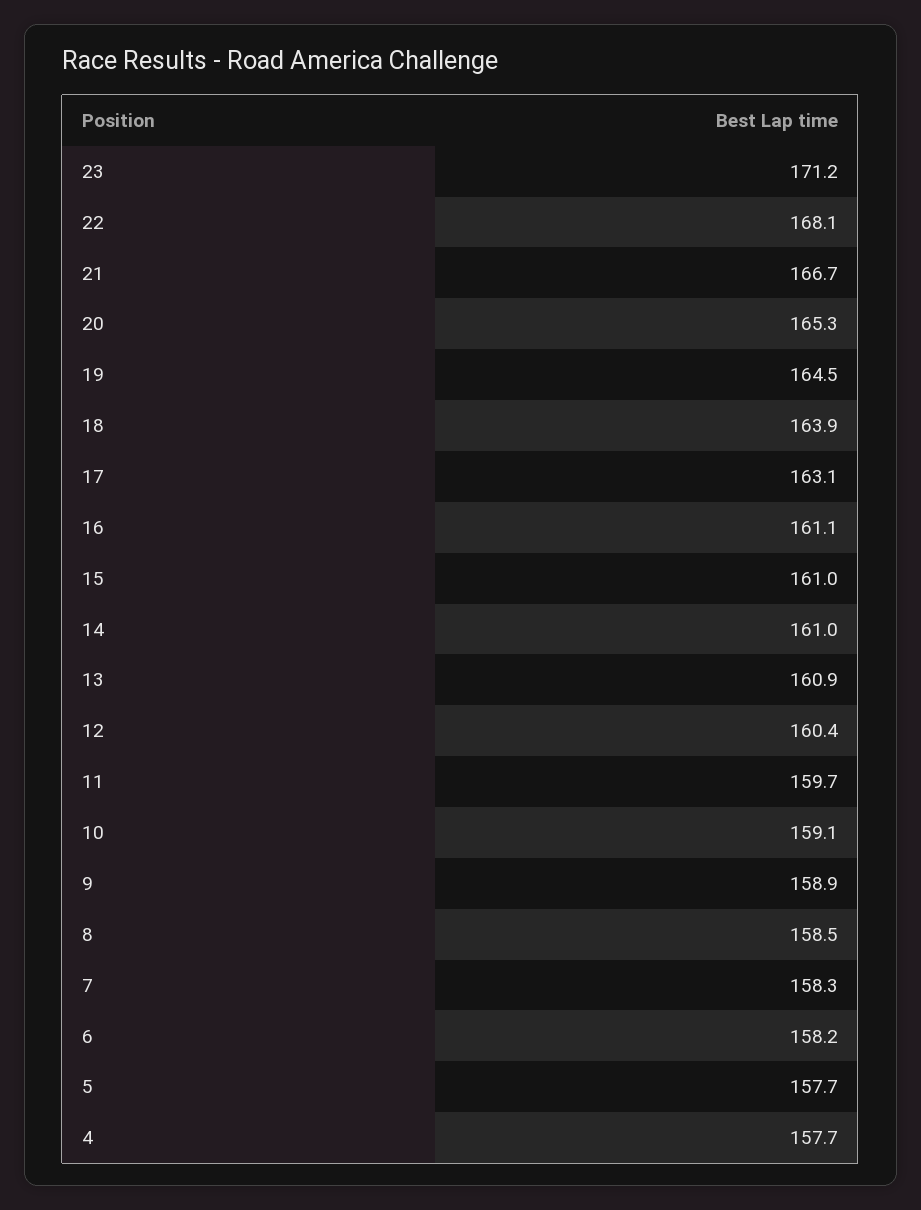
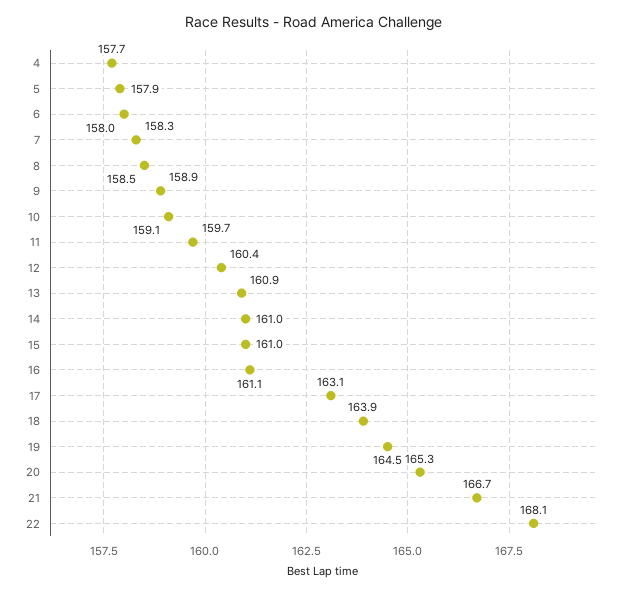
23: 171.2 -> none
6: 158.2 -> 158
5: 157.7 -> 157.9

